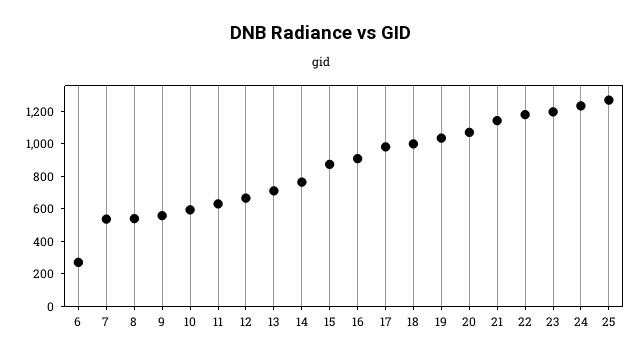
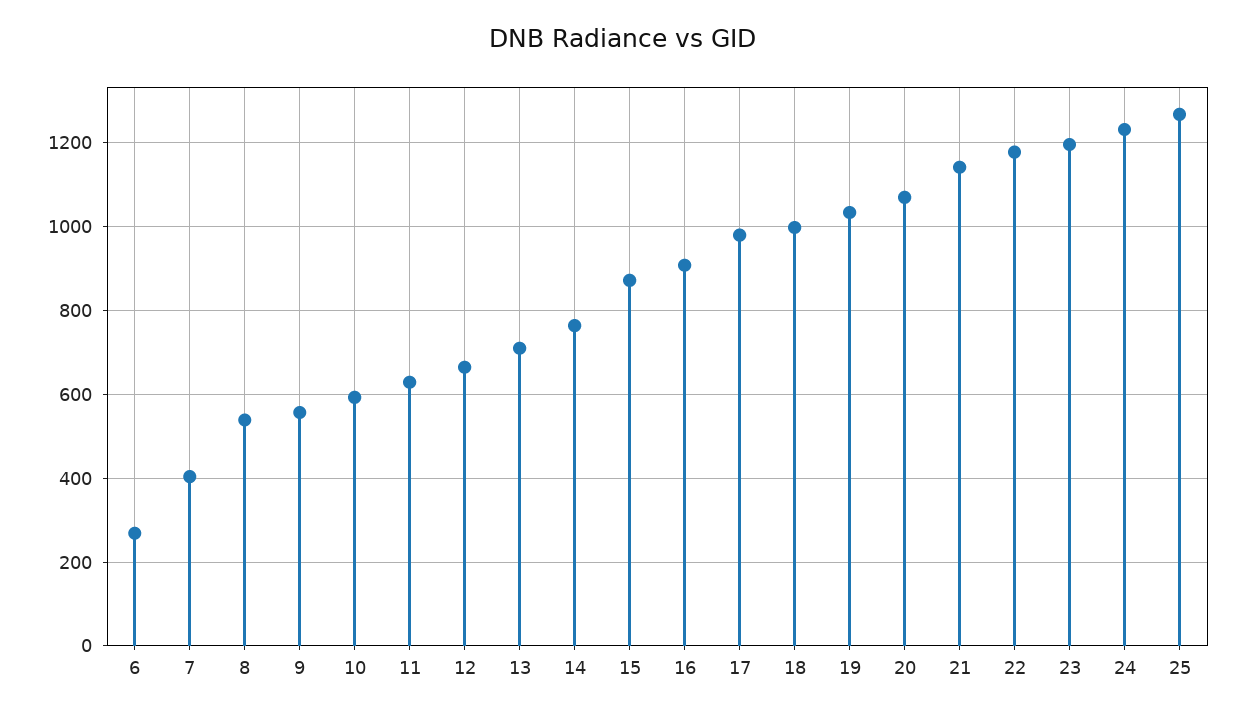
7: 550 -> 400

